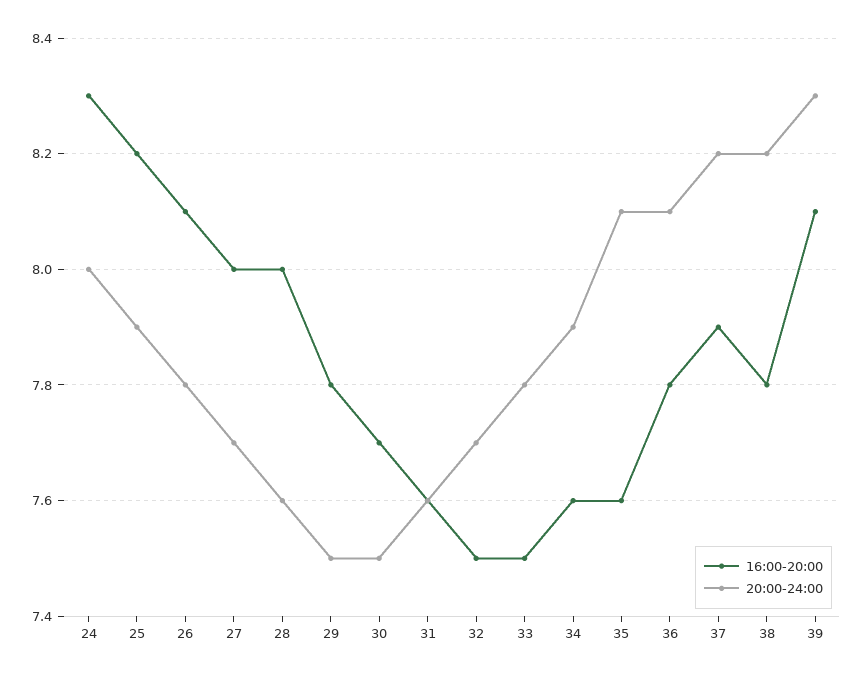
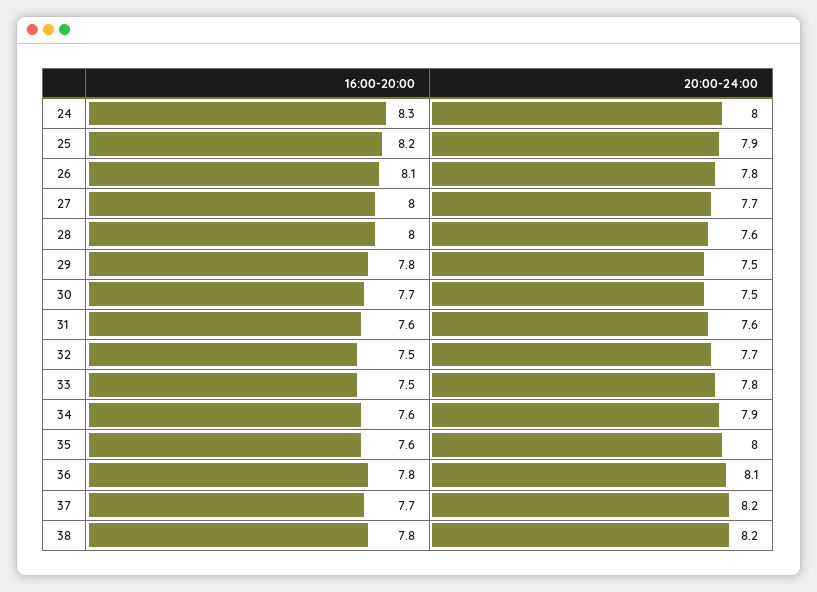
20:00-24:00, 35: 8.1 -> 8
16:00-20:00, 37: 7.9 -> 7.7
16:00-20:00, 39: 8.1 -> none
20:00-24:00, 39: 8.3 -> none

